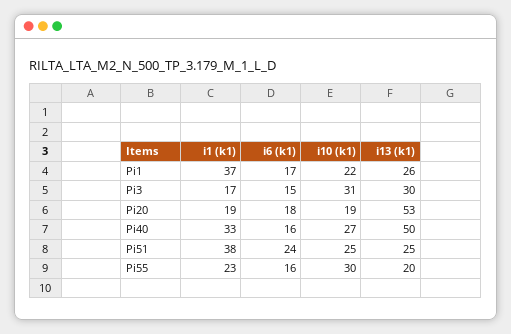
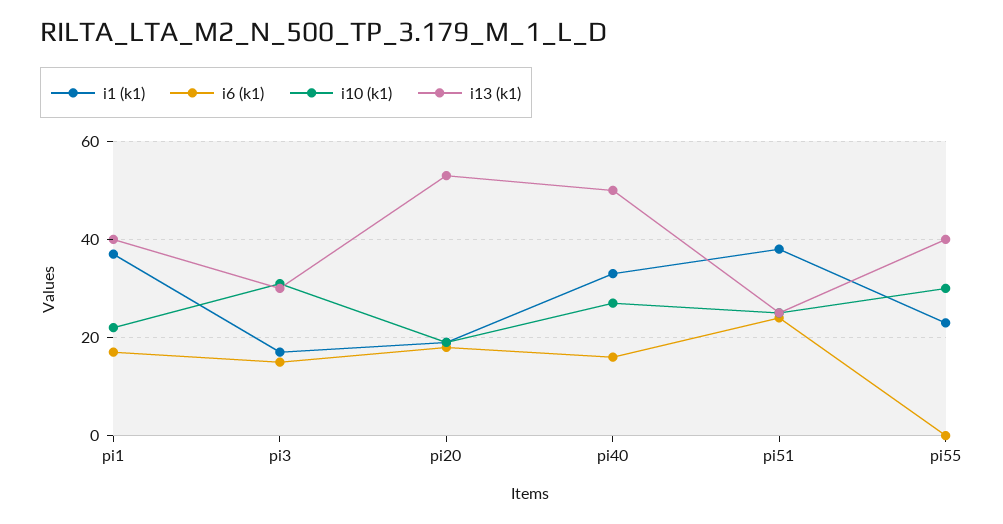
i13 (k1), Pi1: 26 -> 40
i6 (k1), Pi55: 16 -> 0
i13 (k1), Pi55: 20 -> 40

